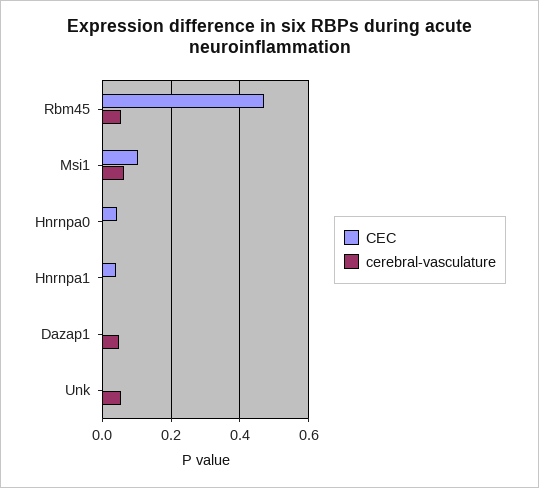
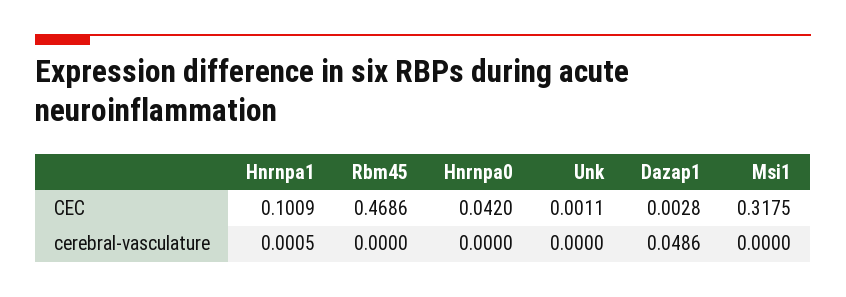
cerebral-vasculature, Rbm45: 0.06 -> 0
CEC, Msi1: 0.1 -> 0.3175
cerebral-vasculature, Msi1: 0.06 -> 0
CEC, Hnrnpa1: 0.04 -> 0.1009
cerebral-vasculature, Unk: 0.06 -> 0

